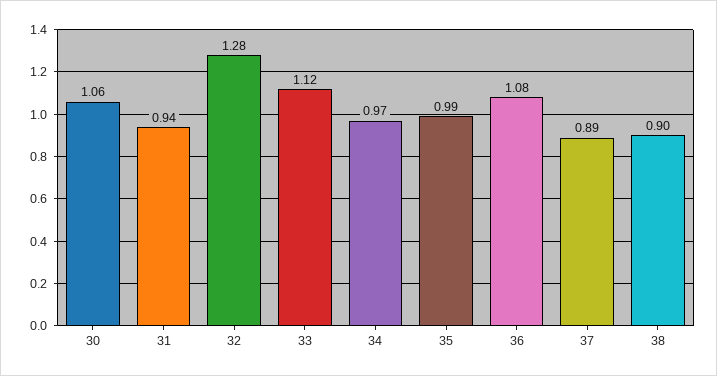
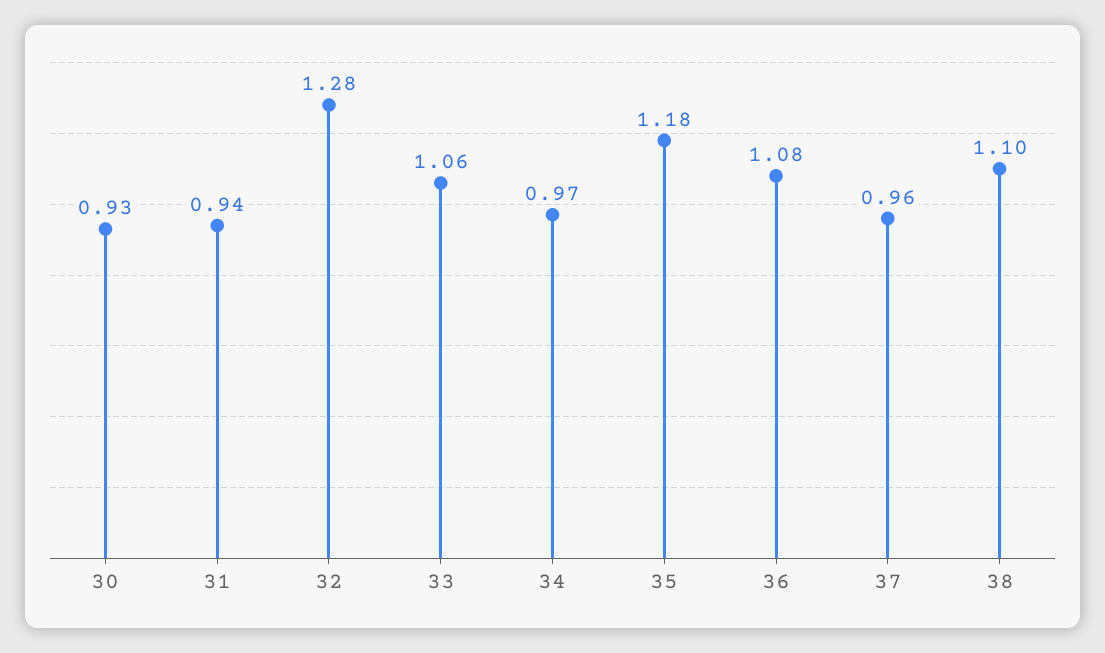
30: 1.06 -> 0.93
33: 1.12 -> 1.06
35: 0.99 -> 1.18
37: 0.89 -> 0.96
38: 0.9 -> 1.1

